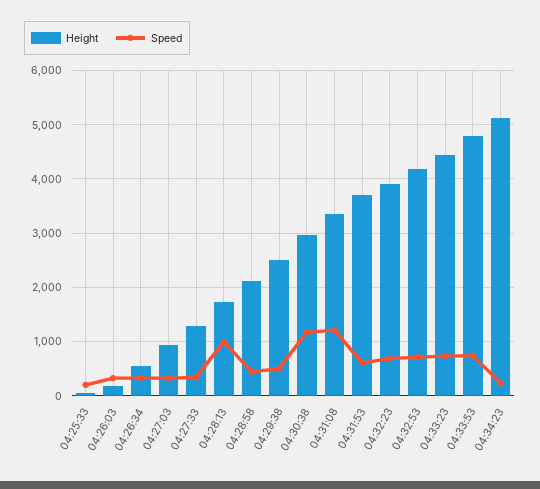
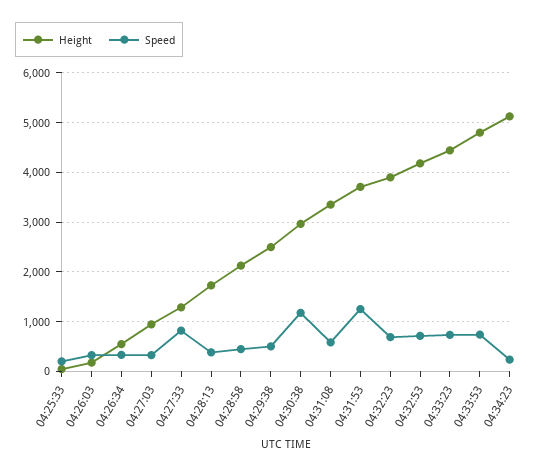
Speed, 04:27:33: 400 -> 800
Speed, 04:28:13: 1000 -> 400
Speed, 04:31:08: 1200 -> 600
Speed, 04:31:53: 600 -> 1200

